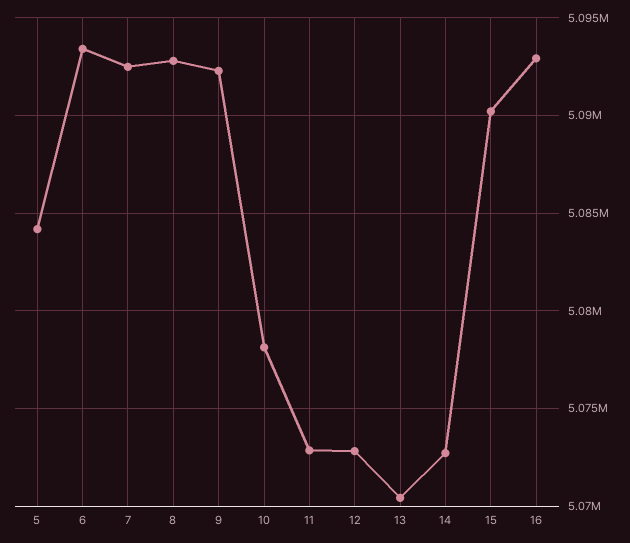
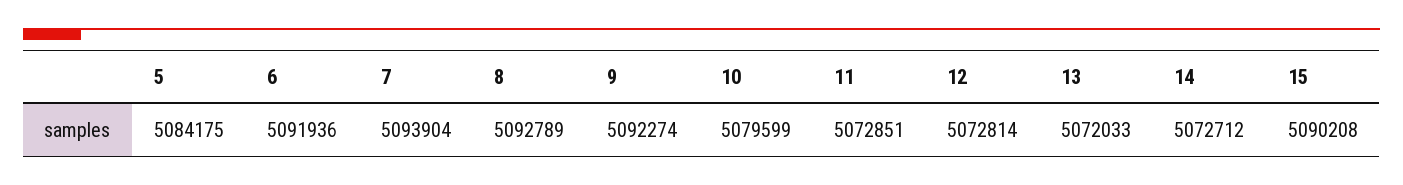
6: 5093500 -> 5091936
7: 5092500 -> 5093904
10: 5078000 -> 5079599
13: 5070500 -> 5072033
16: 5093000 -> none

